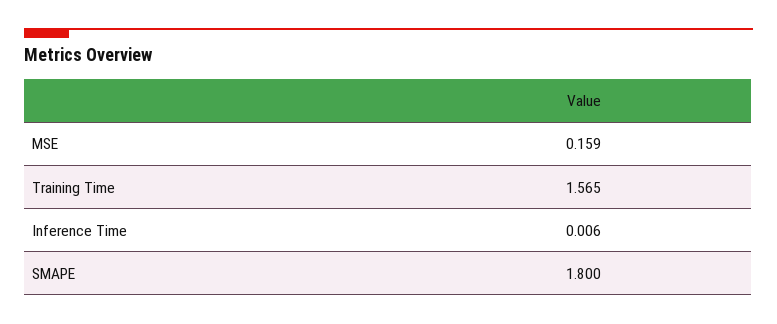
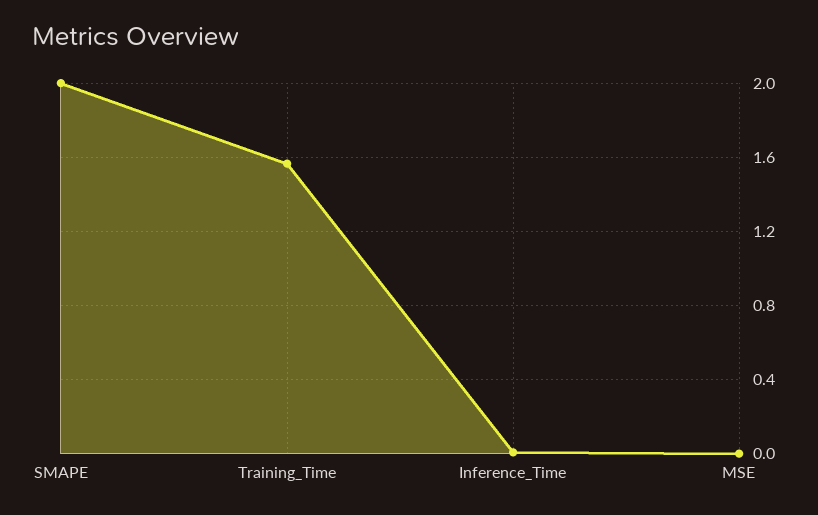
MSE: 0.159 -> 0
SMAPE: 1.8 -> 2

